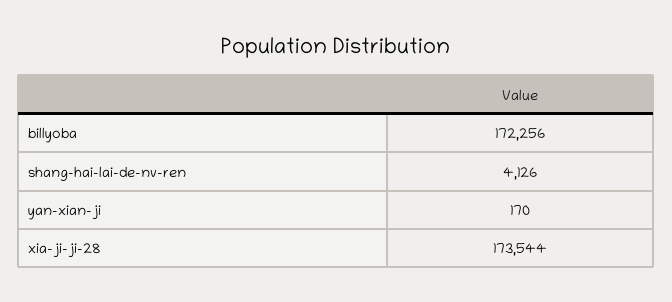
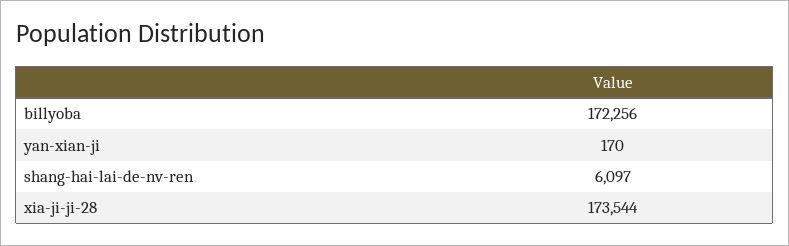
shang-hai-lai-de-nv-ren: 4126 -> 6097

